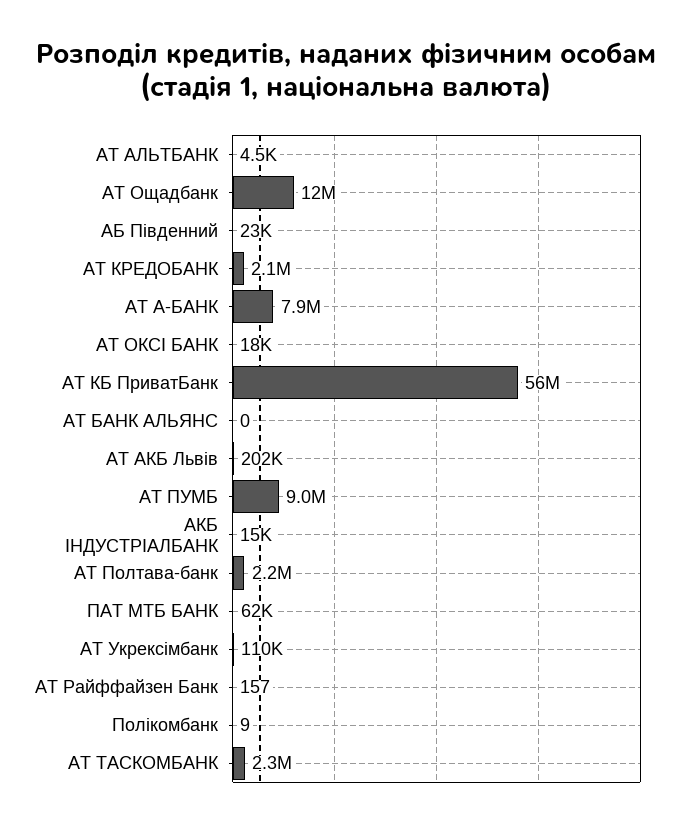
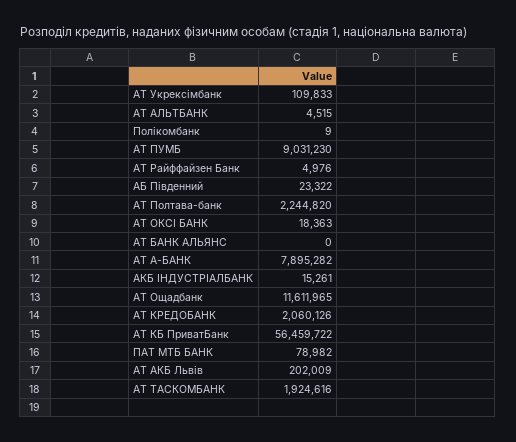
ПАТ МТБ БАНК: 62000 -> 78982
АТ Райффайзен Банк: 157 -> 4976
АТ ТАСКОМБАНК: 2300000 -> 1924616

